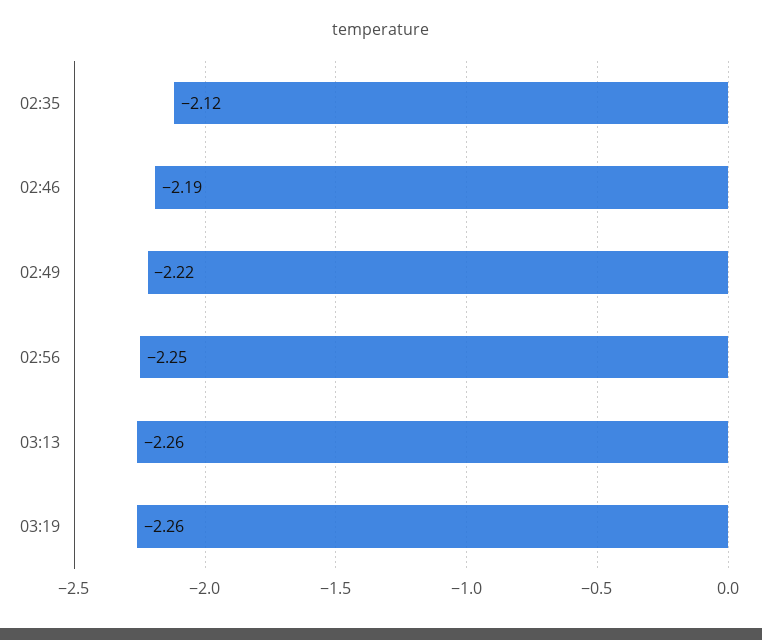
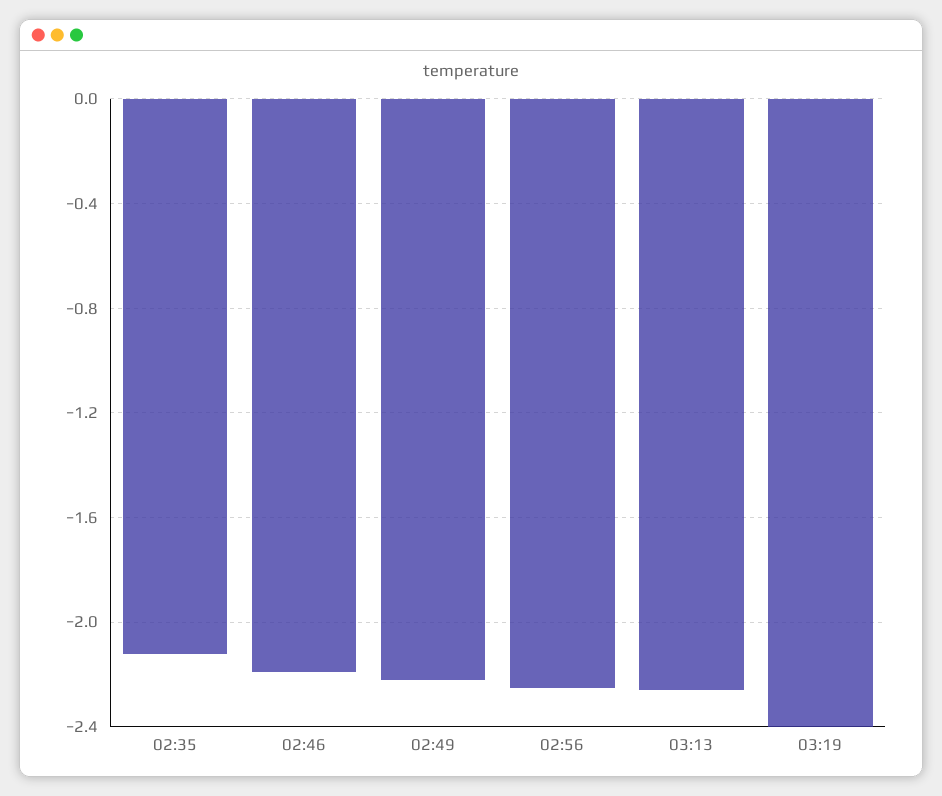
03:19: -2.26 -> -2.4

